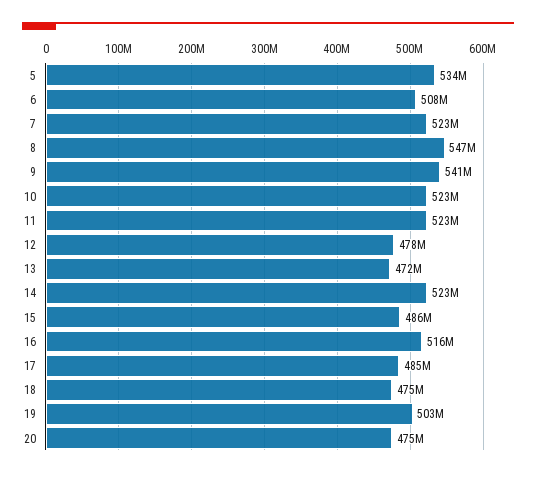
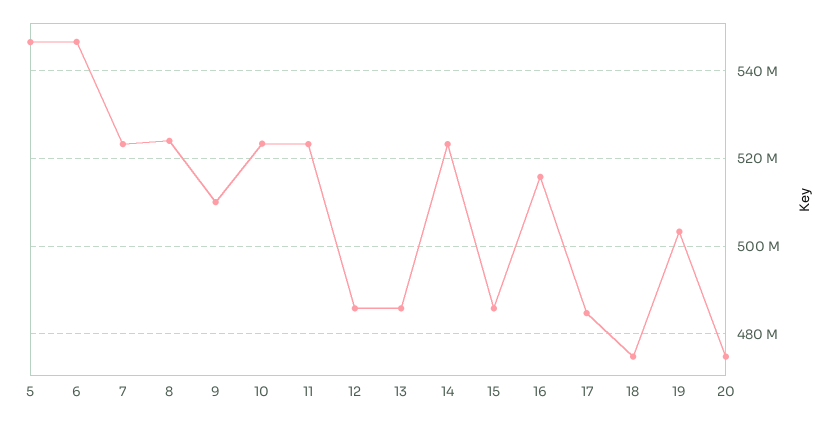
5: 534000000 -> 546000000
6: 508000000 -> 546000000
8: 547000000 -> 524000000
9: 541000000 -> 510000000
12: 478000000 -> 486000000
13: 472000000 -> 486000000

